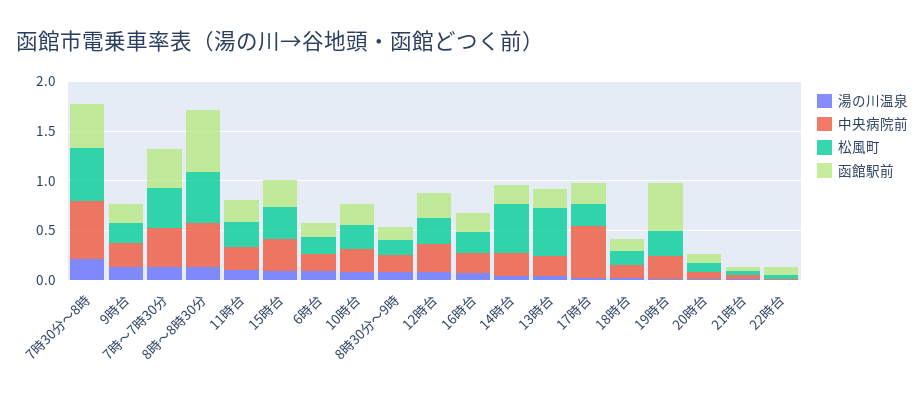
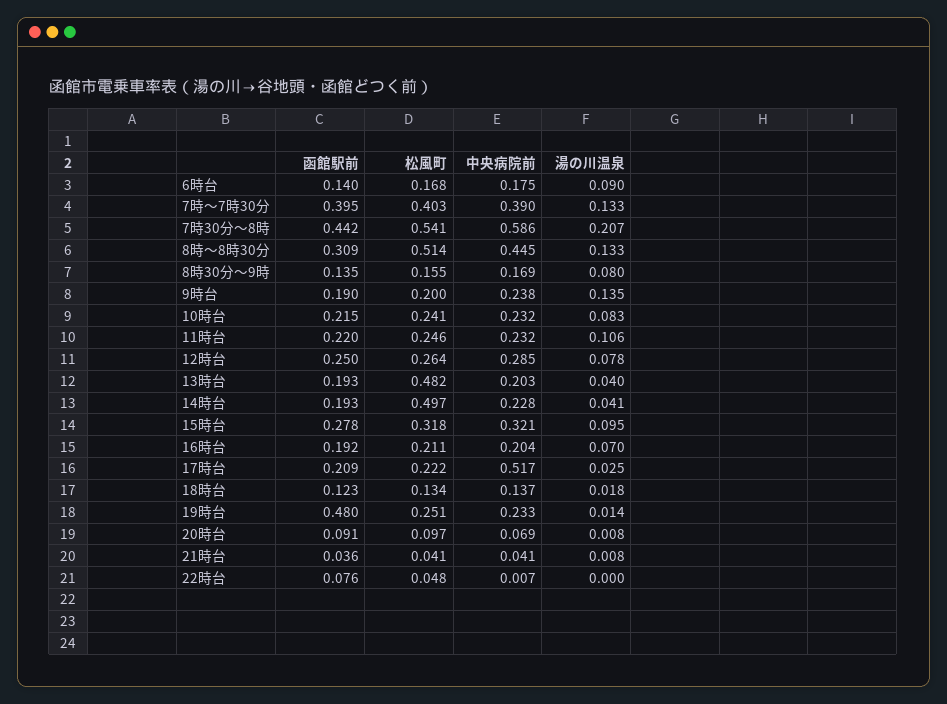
函館駅前, 8時～8時30分: 0.6 -> 0.309

